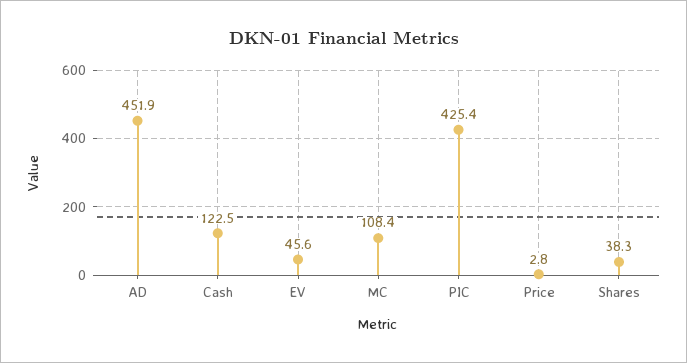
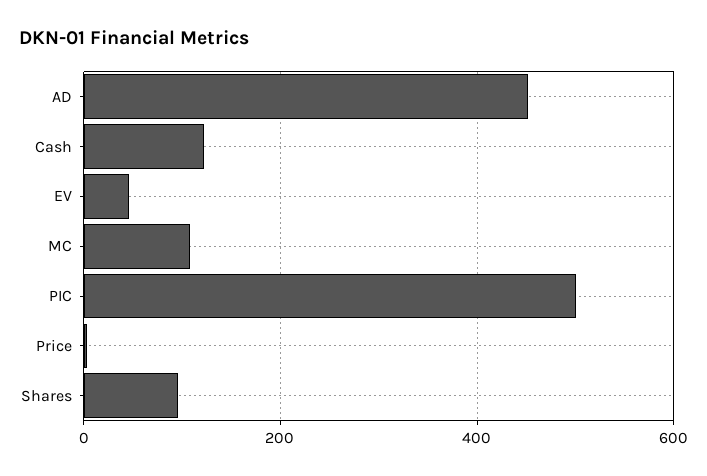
PIC: 425.4 -> 500
Shares: 38.3 -> 100

